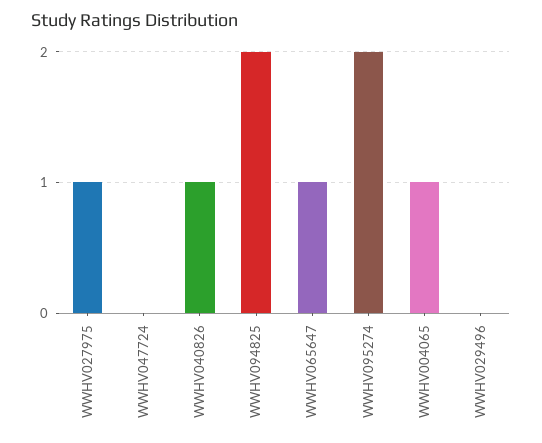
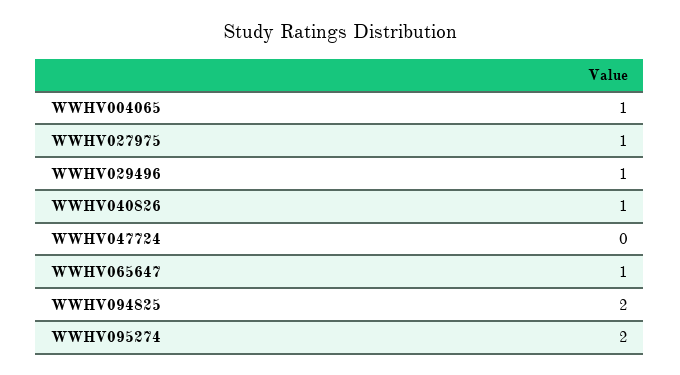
WWHV029496: 0 -> 1

